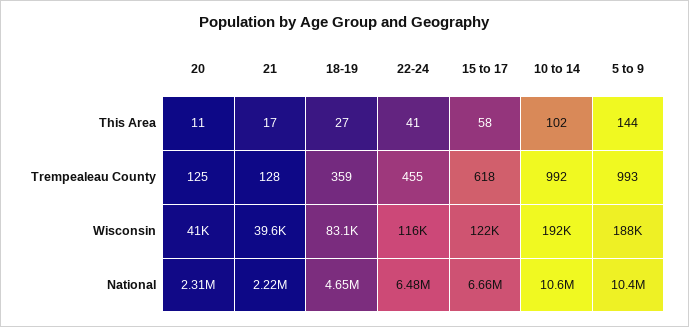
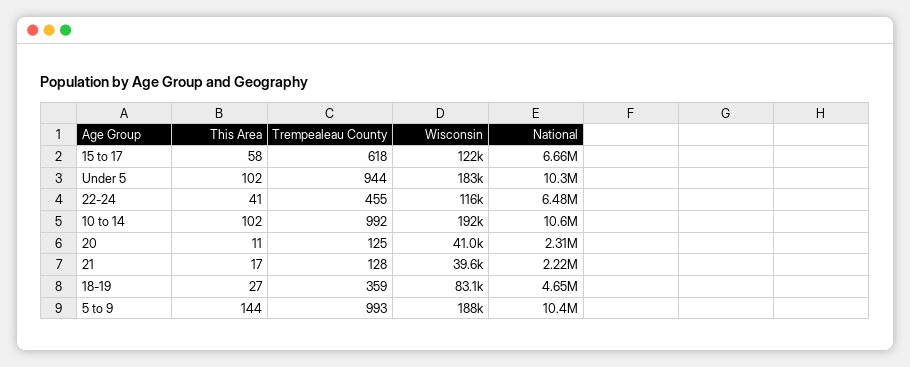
Under 5, This Area: none -> 102
Under 5, Trempealeau County: none -> 944
Under 5, Wisconsin: none -> 183000
Under 5, National: none -> 10300000

